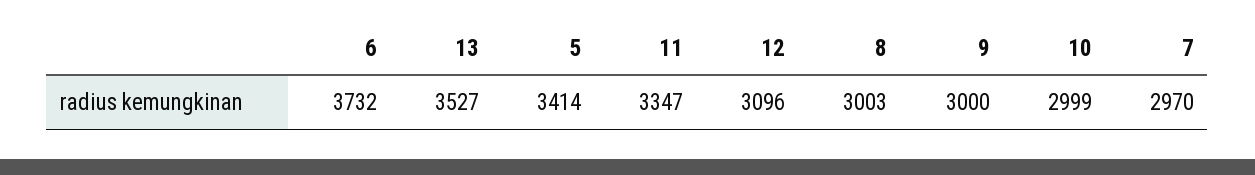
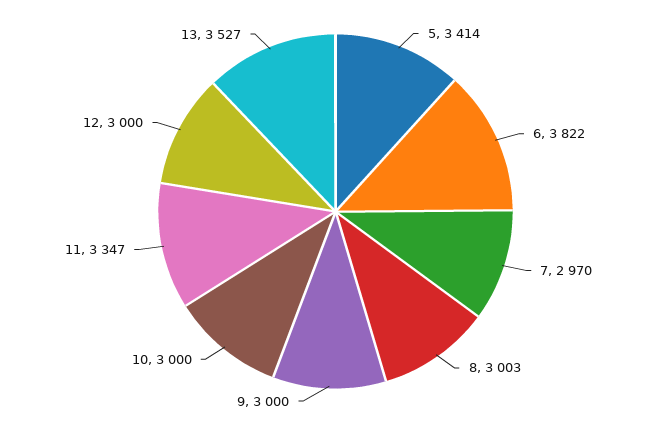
6: 3732 -> 3822
12: 3096 -> 3000
10: 2999 -> 3000

